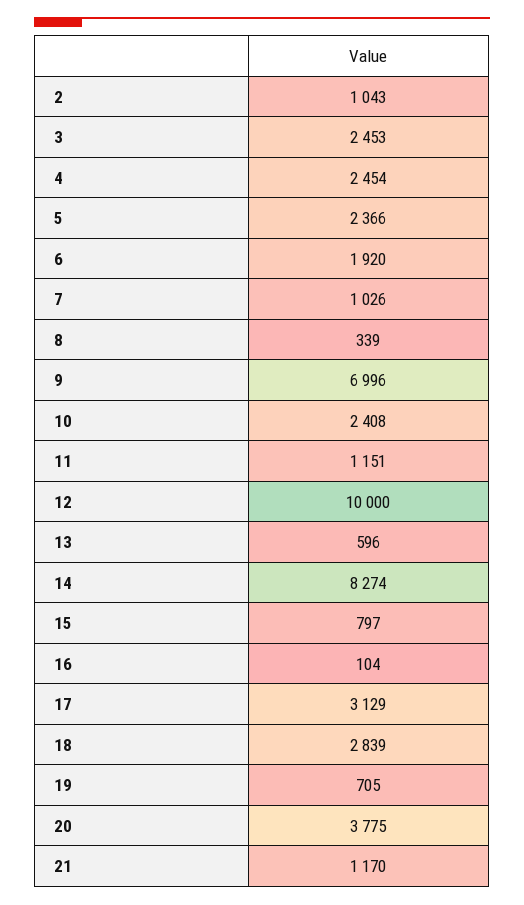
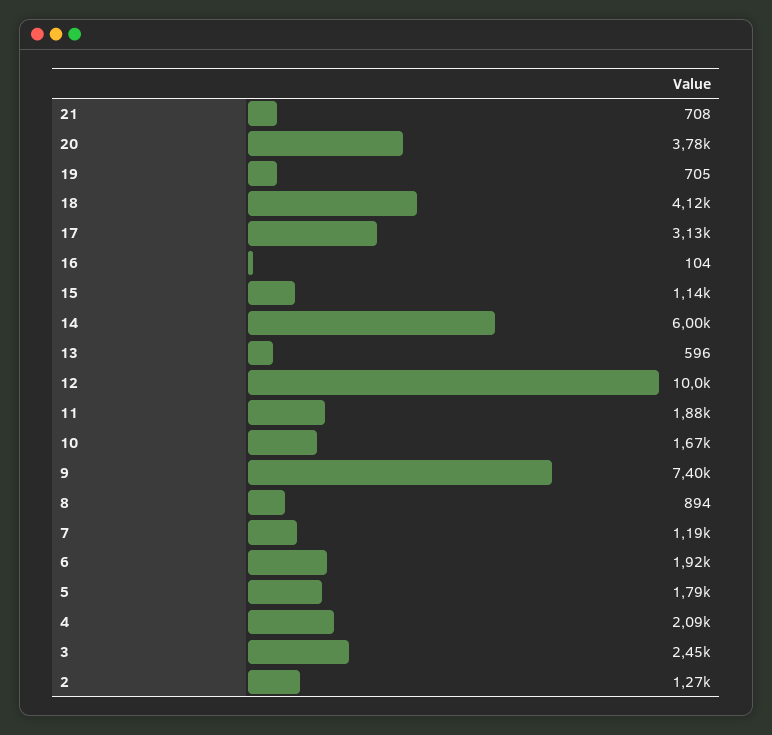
2: 1043 -> 1270
4: 2454 -> 2090
5: 2366 -> 1790
7: 1026 -> 1190
8: 339 -> 894
9: 6996 -> 7400
10: 2408 -> 1670
11: 1151 -> 1880
14: 8274 -> 6000
15: 797 -> 1140
18: 2839 -> 4120
21: 1170 -> 708

